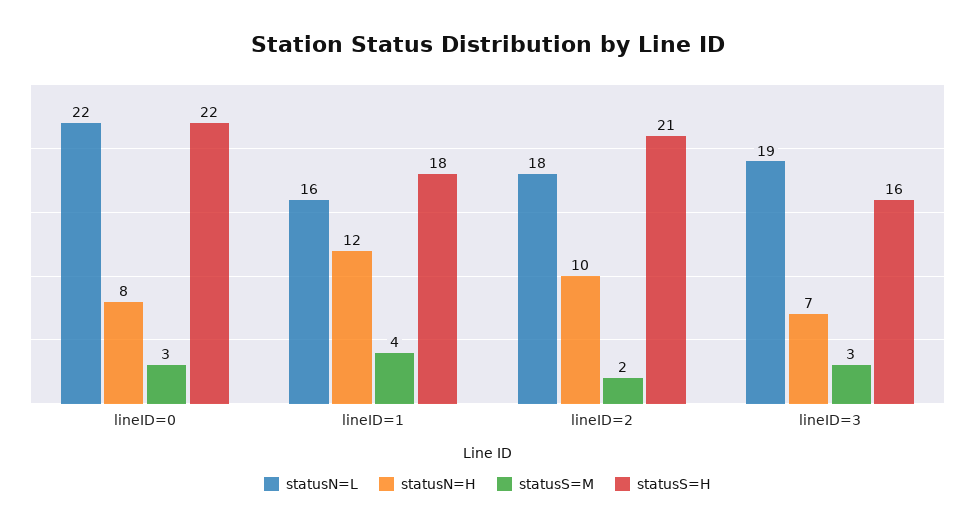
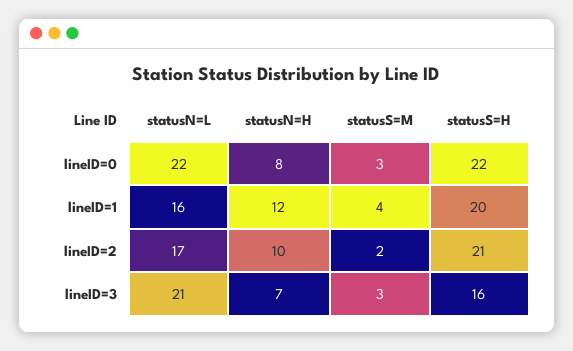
statusS=H, lineID=1: 18 -> 20
statusN=L, lineID=2: 18 -> 17
statusN=L, lineID=3: 19 -> 21

